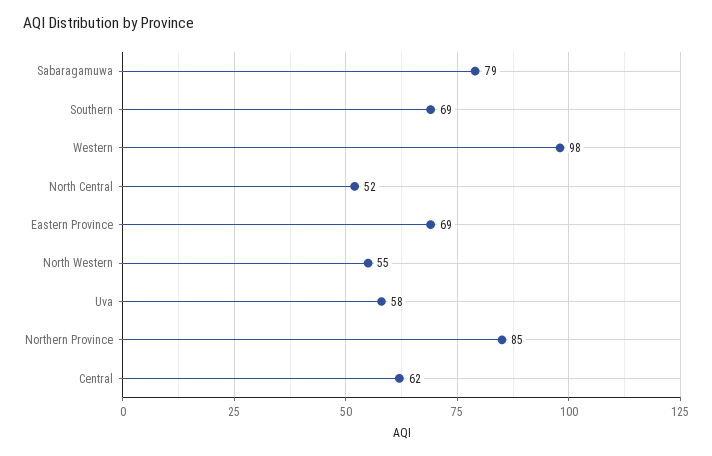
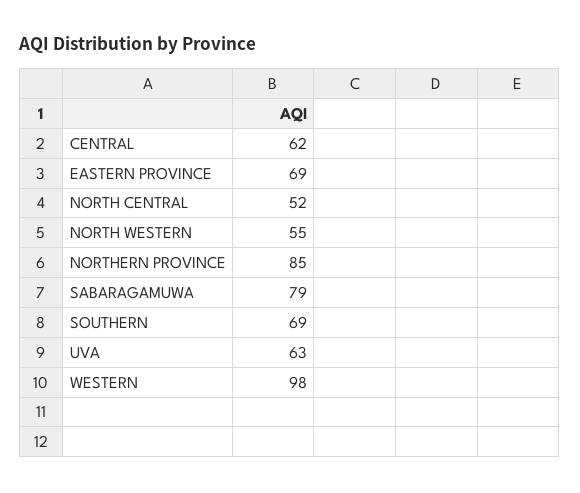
Uva: 58 -> 63

